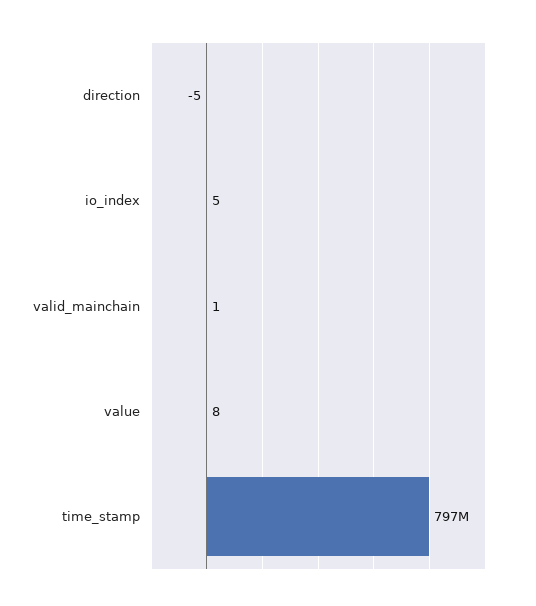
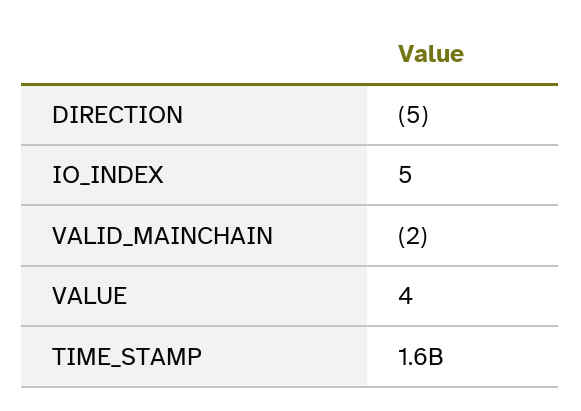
valid_mainchain: 1 -> -2
value: 8 -> 4
time_stamp: 797000000 -> 1600000000

